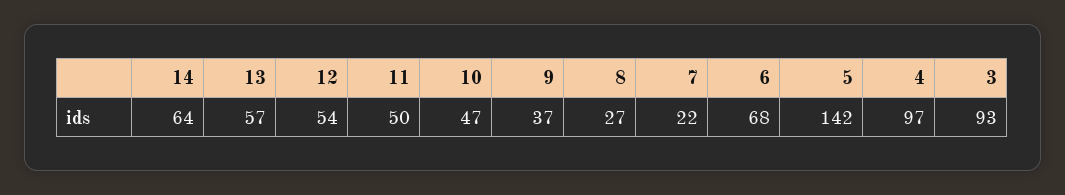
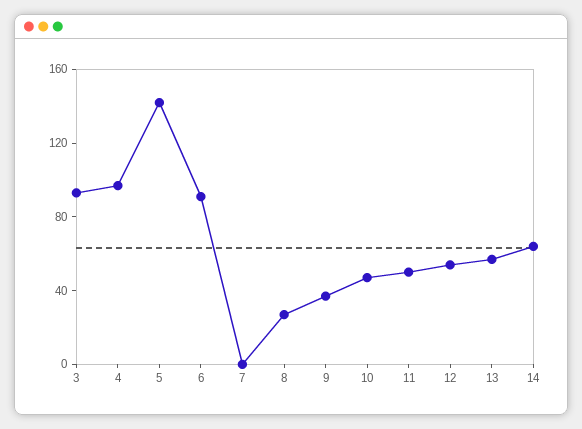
7: 22 -> 0
6: 68 -> 90

